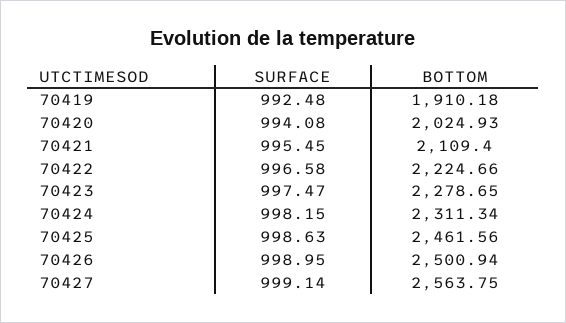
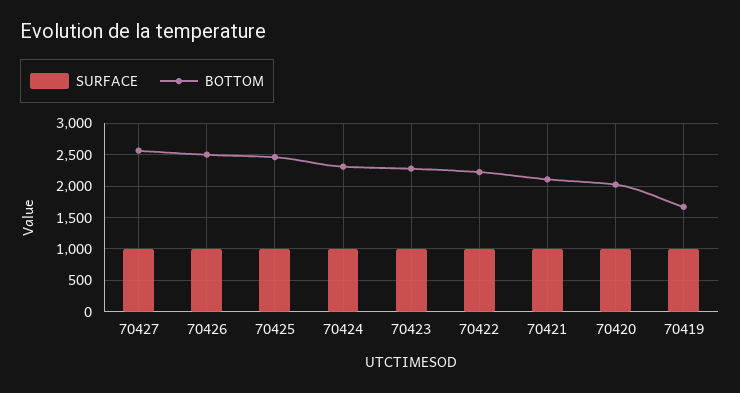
BOTTOM, 70419: 1910.18 -> 1700

